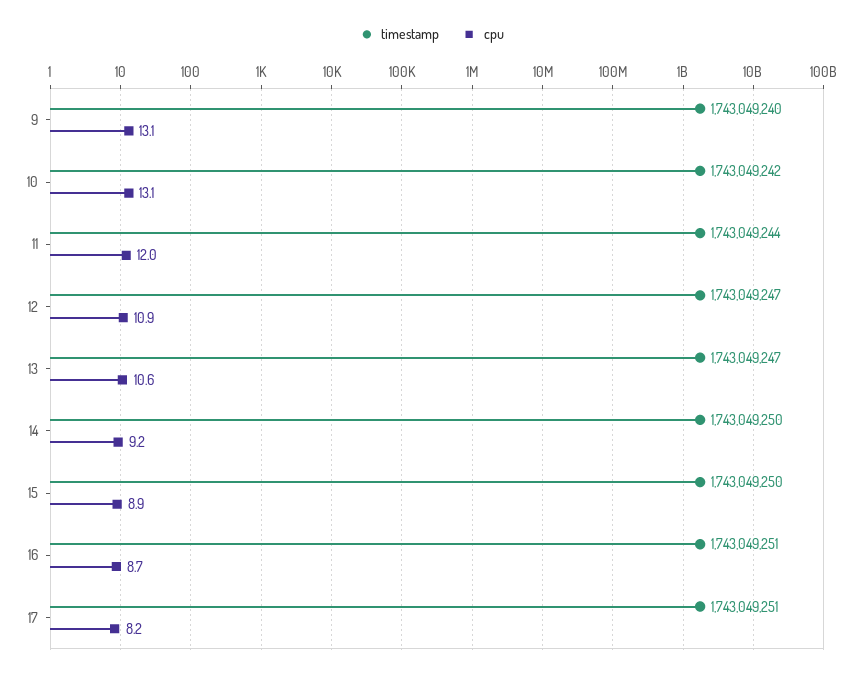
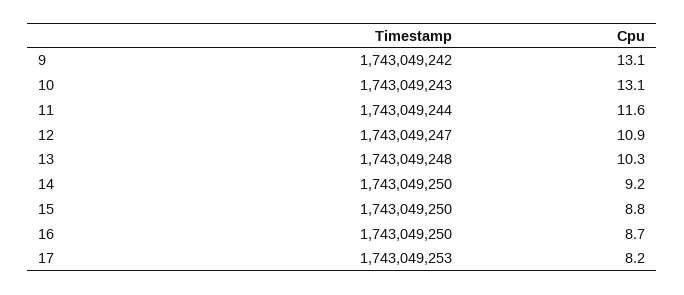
timestamp, 9: 1743049240 -> 1743049242
timestamp, 10: 1743049242 -> 1743049243
cpu, 11: 12 -> 11.6
timestamp, 13: 1743049247 -> 1743049248
cpu, 13: 10.6 -> 10.3
cpu, 15: 8.9 -> 8.8
timestamp, 16: 1743049251 -> 1743049250
timestamp, 17: 1743049251 -> 1743049253

